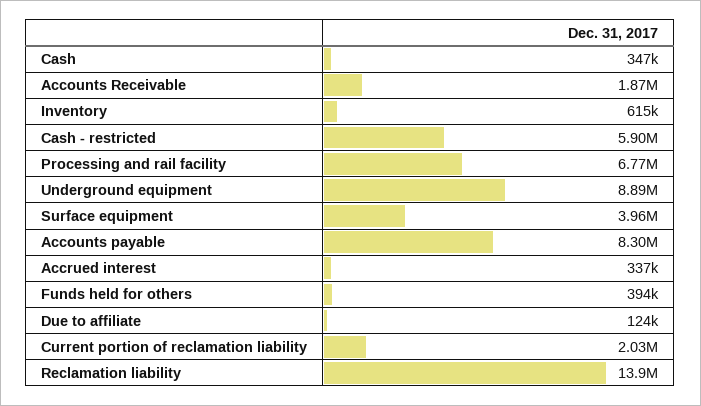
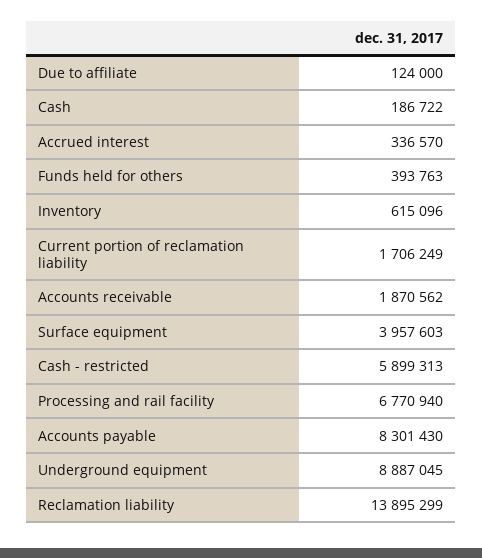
Cash: 347000 -> 186722
Current portion of reclamation liability: 2030000 -> 1706249

